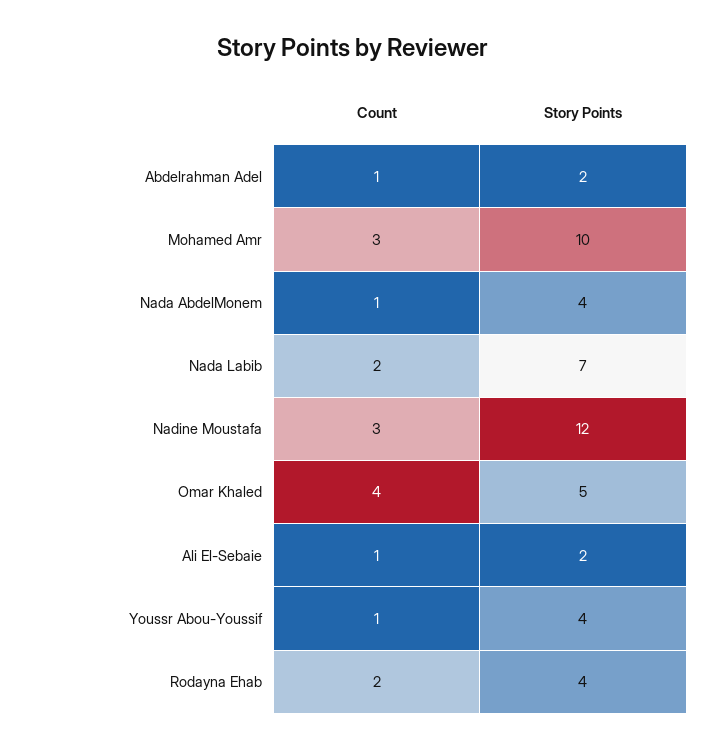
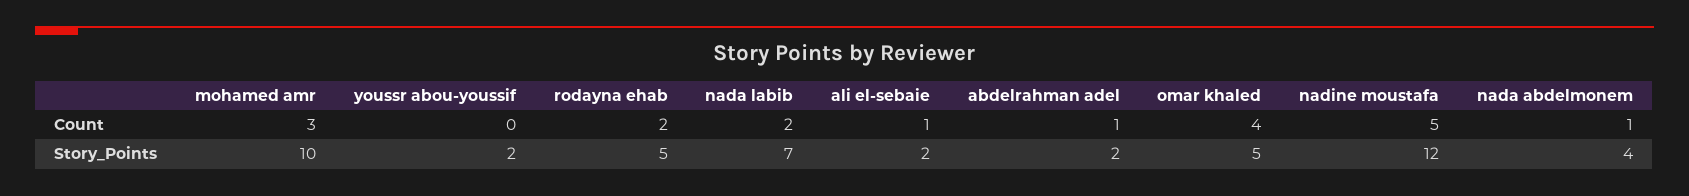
Count, Nadine Moustafa: 3 -> 5
Count, Youssr Abou-Youssif: 1 -> 0
Story Points, Youssr Abou-Youssif: 4 -> 2
Story Points, Rodayna Ehab: 4 -> 5

